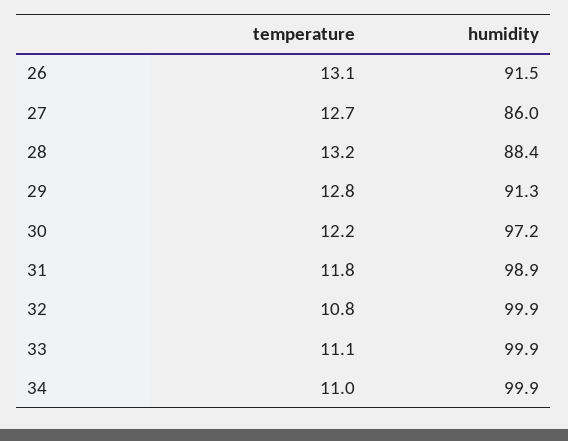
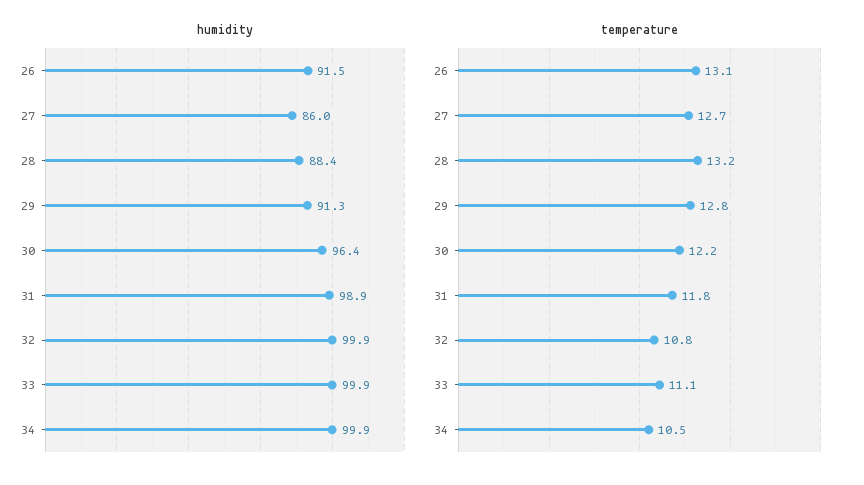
humidity, 30: 97.2 -> 96.4
temperature, 34: 11 -> 10.5

